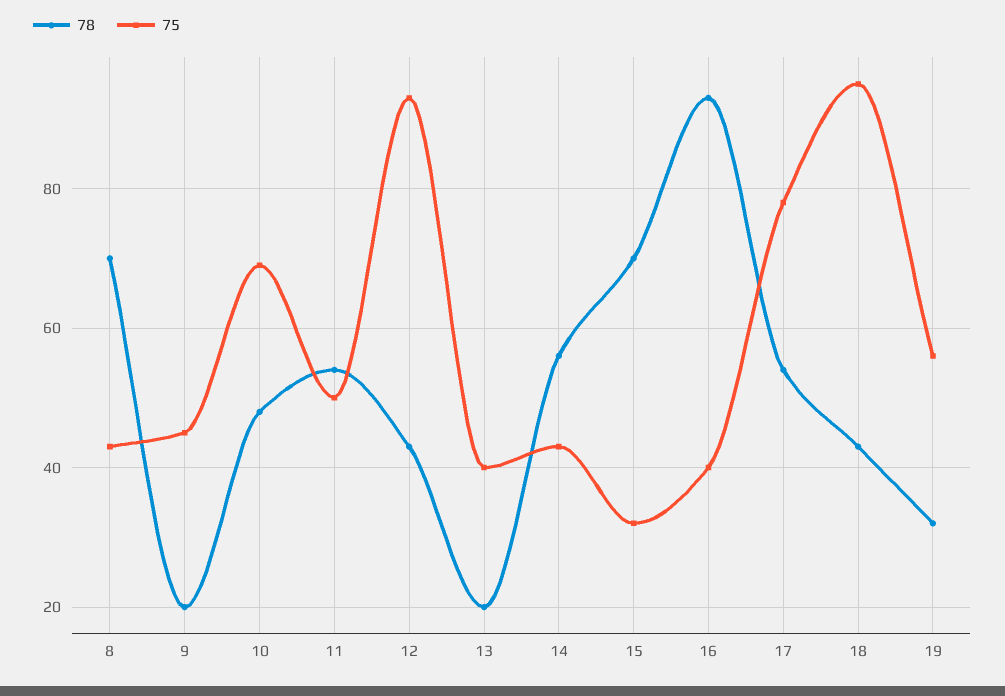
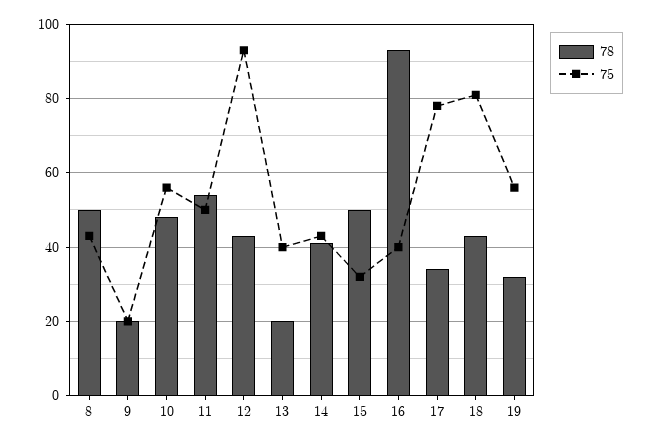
78, 8: 70 -> 50
75, 9: 45 -> 20
75, 10: 70 -> 55
78, 14: 55 -> 40
78, 15: 70 -> 50
78, 17: 55 -> 35
75, 18: 95 -> 80

